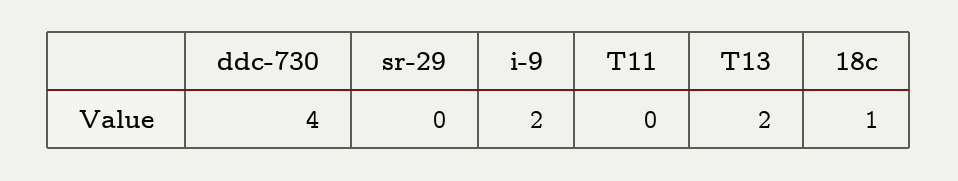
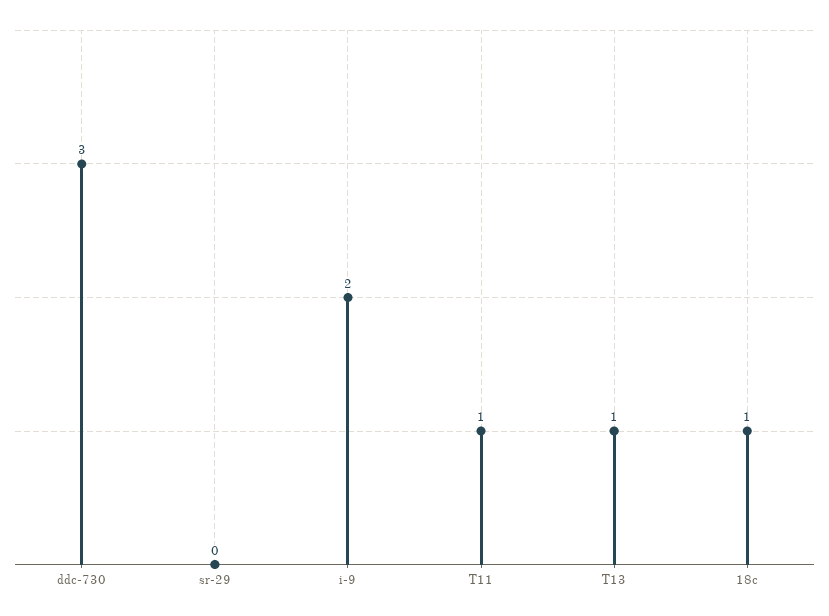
ddc-730: 4 -> 3
T11: 0 -> 1
T13: 2 -> 1

